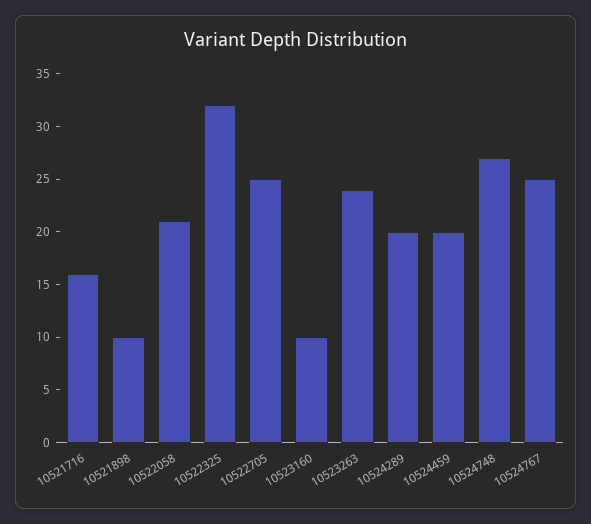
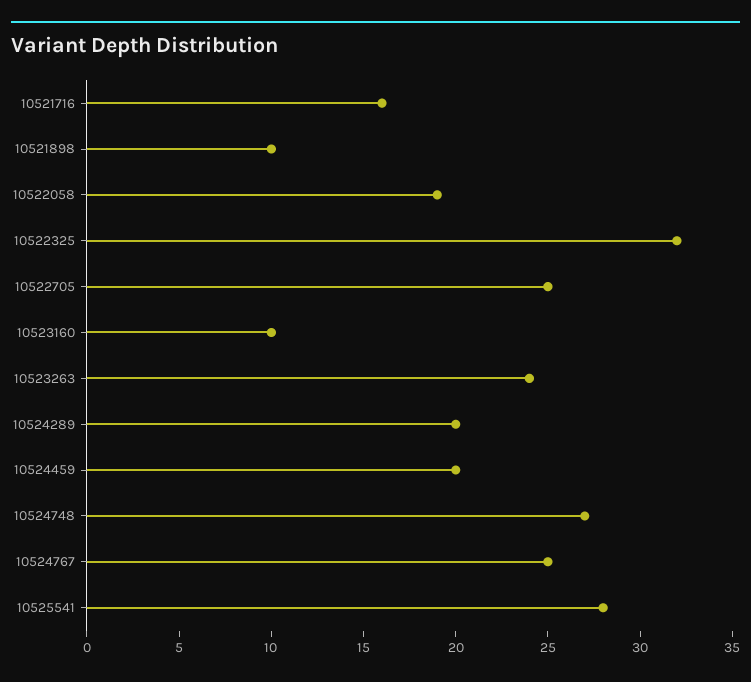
10522058: 21 -> 19
10525541: none -> 28

